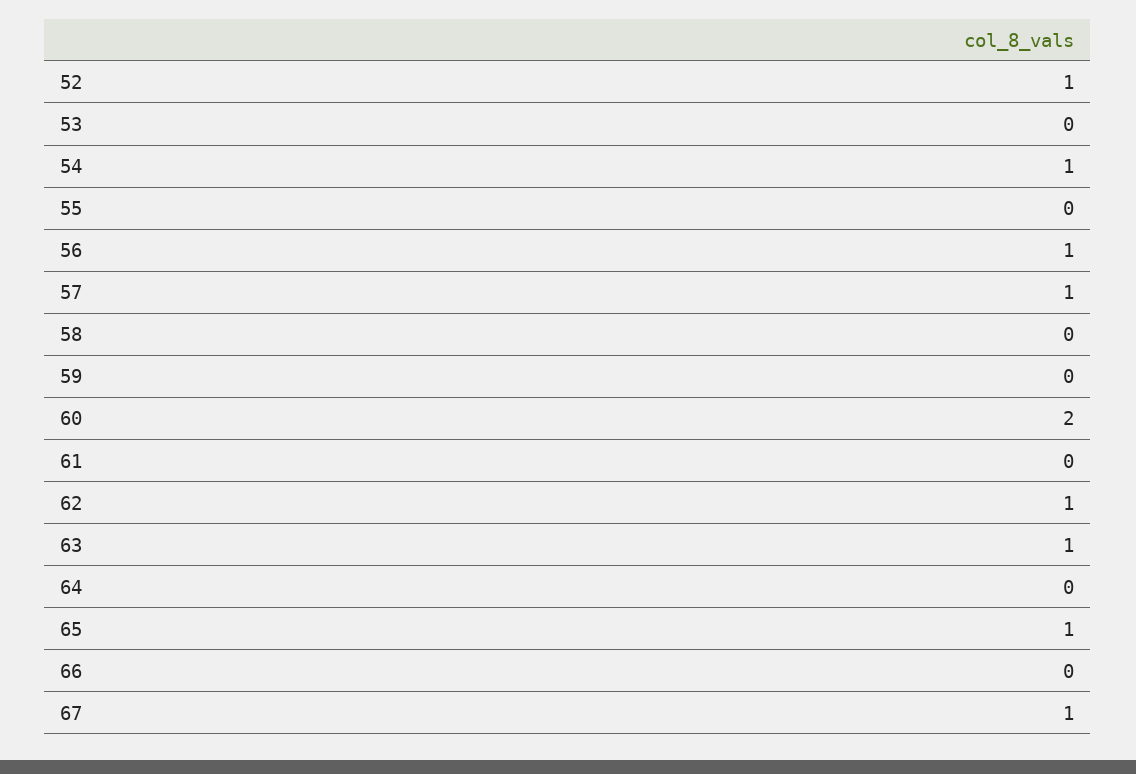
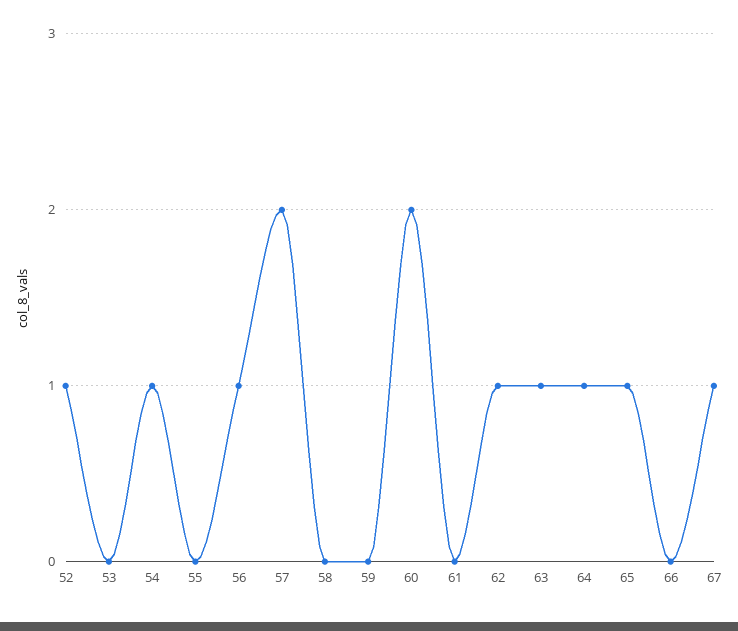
57: 1 -> 2
64: 0 -> 1

